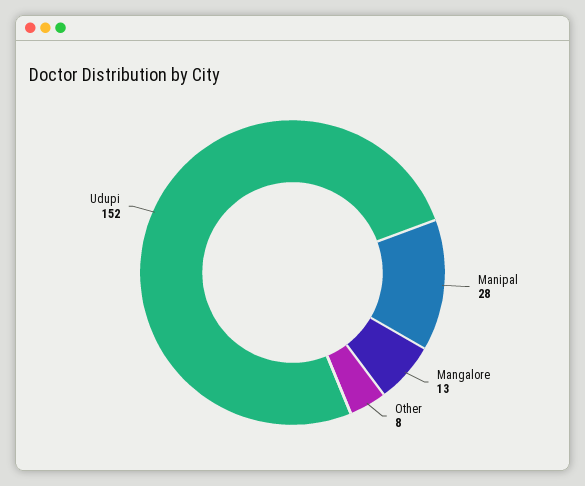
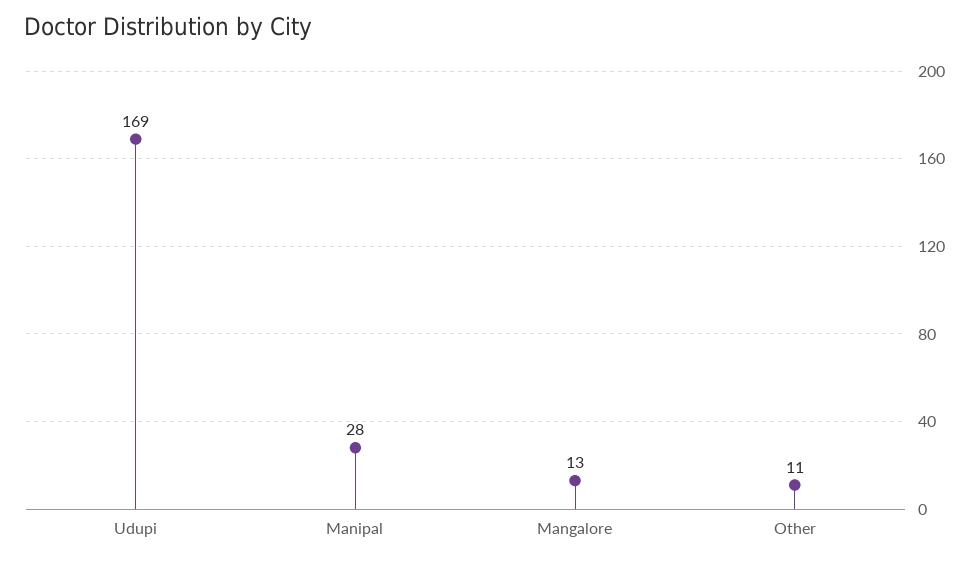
Other: 8 -> 11
Udupi: 152 -> 169

